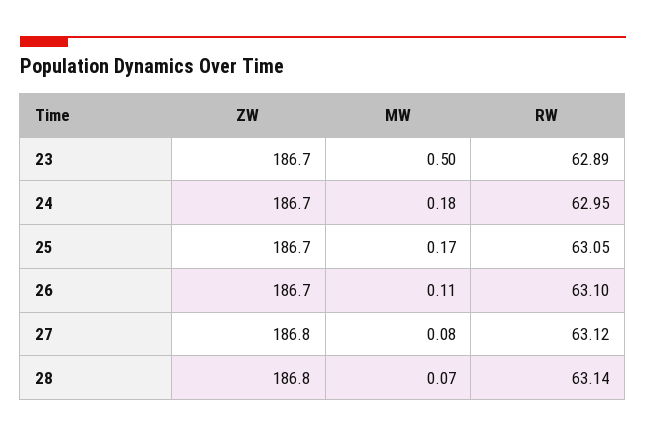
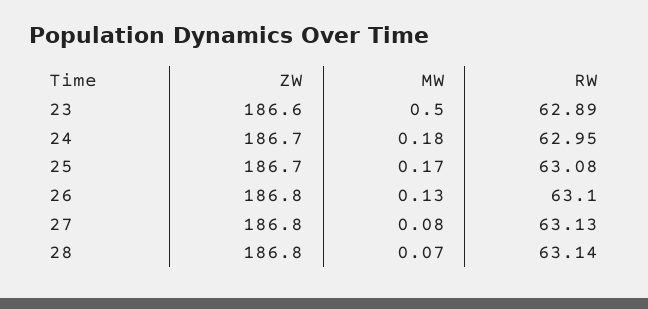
ZW, 23: 186.7 -> 186.6
RW, 25: 63.05 -> 63.08
ZW, 26: 186.7 -> 186.8
MW, 26: 0.11 -> 0.13
RW, 27: 63.12 -> 63.13

